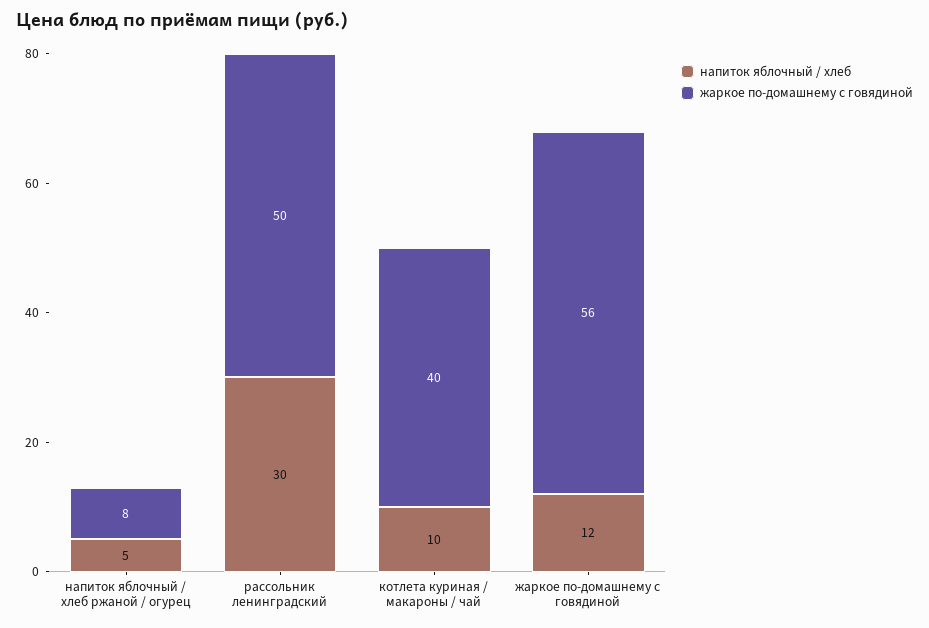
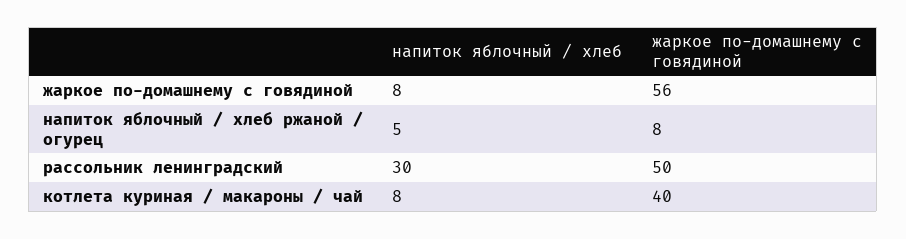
напиток яблочный / хлеб, котлета куриная / макароны / чай: 10 -> 8
напиток яблочный / хлеб, жаркое по-домашнему с говядиной: 12 -> 8

